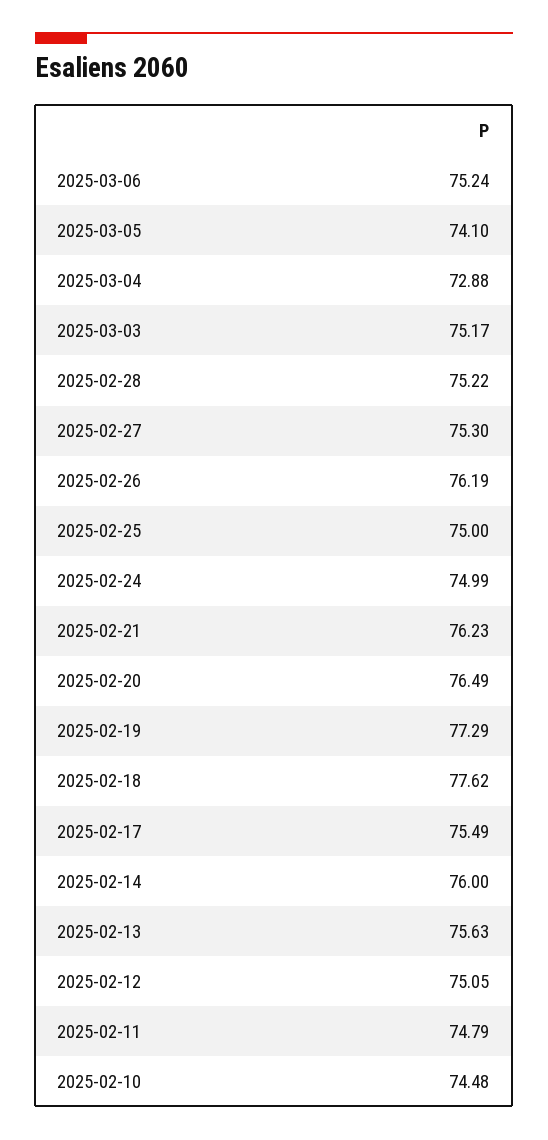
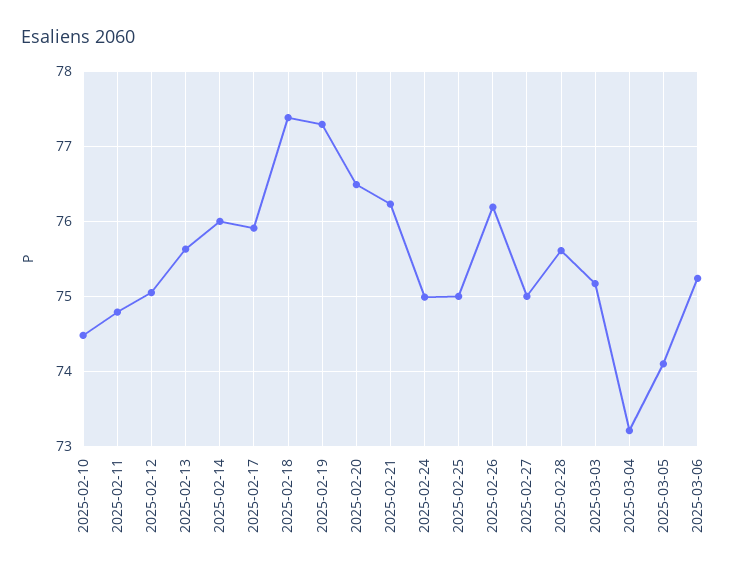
2025-03-04: 72.88 -> 73.2
2025-02-28: 75.22 -> 75.6
2025-02-27: 75.3 -> 75
2025-02-18: 77.62 -> 77.4
2025-02-17: 75.49 -> 75.9

